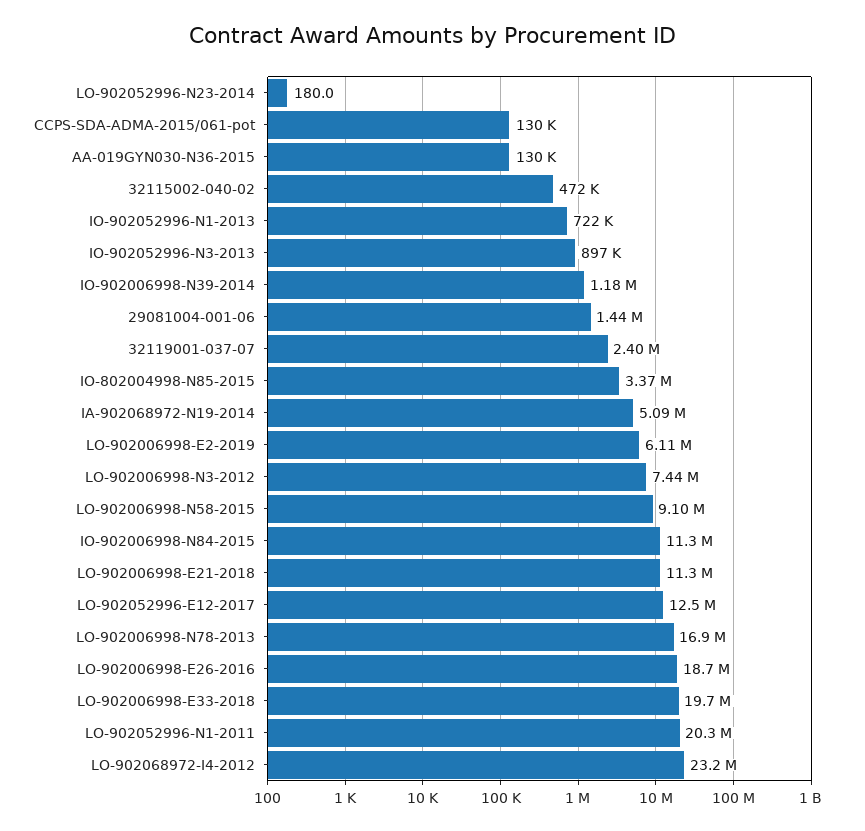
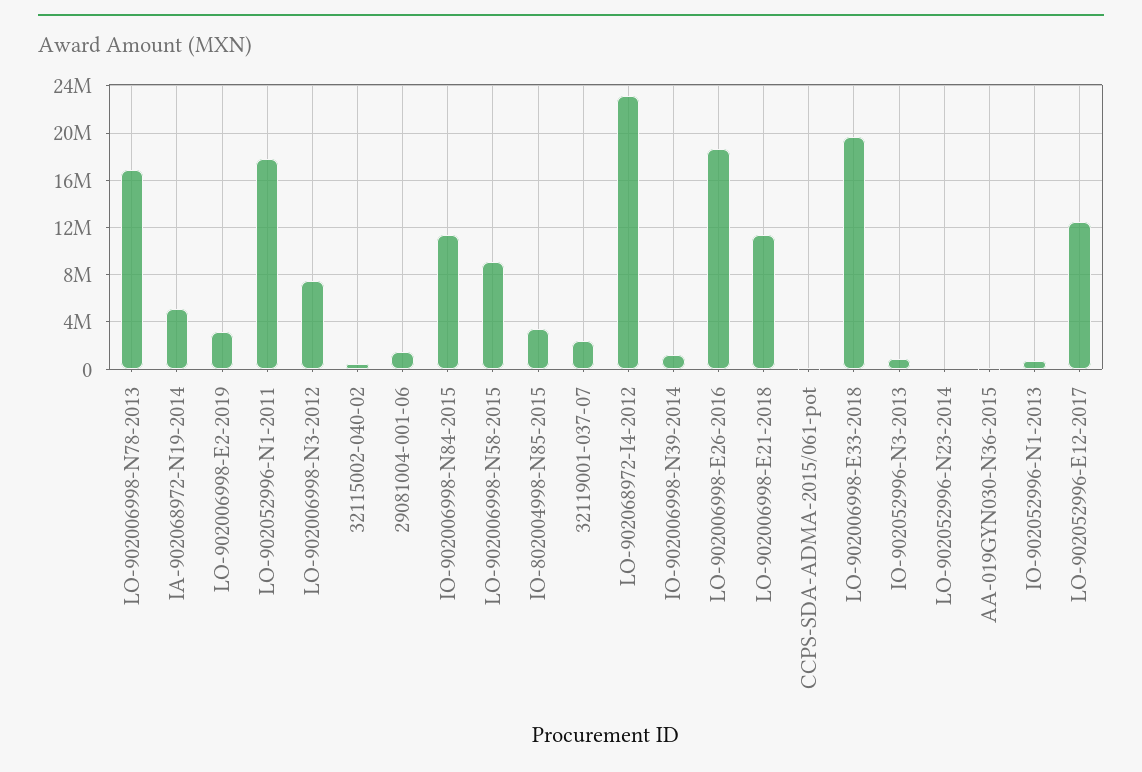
LO-902006998-E2-2019: 6110000 -> 3000000
LO-902052996-N1-2011: 20300000 -> 18000000

